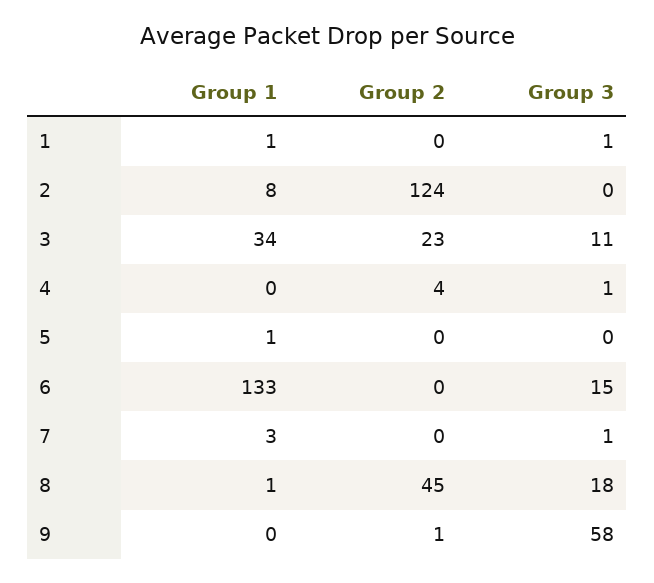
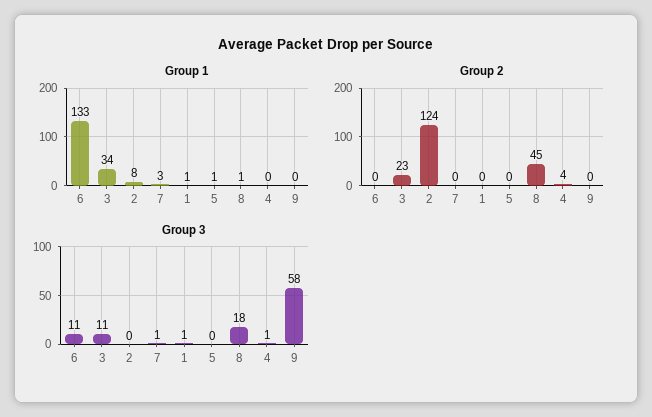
Group 3, 6: 15 -> 11
Group 2, 9: 1 -> 0

